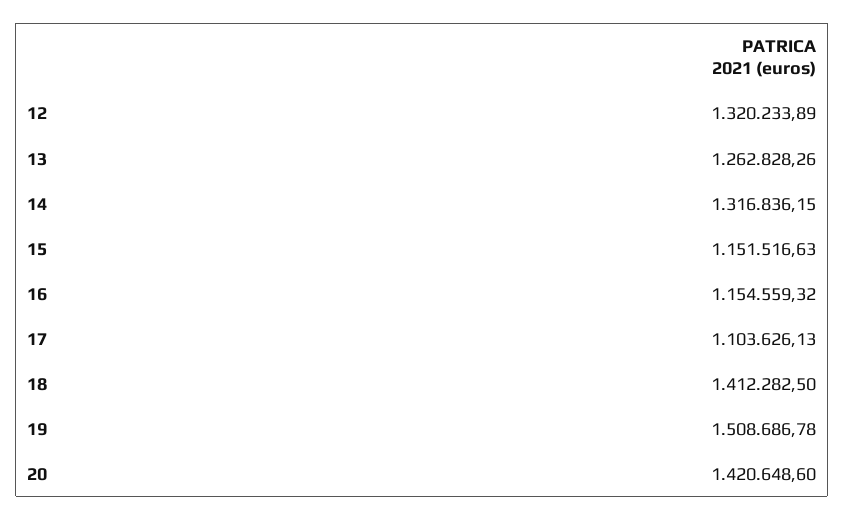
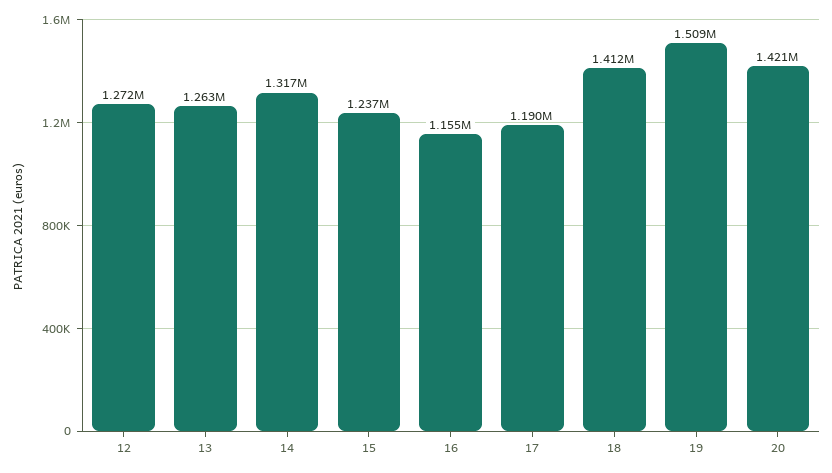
12: 1320233.89 -> 1272000
15: 1151516.63 -> 1237000
17: 1103626.13 -> 1190000

